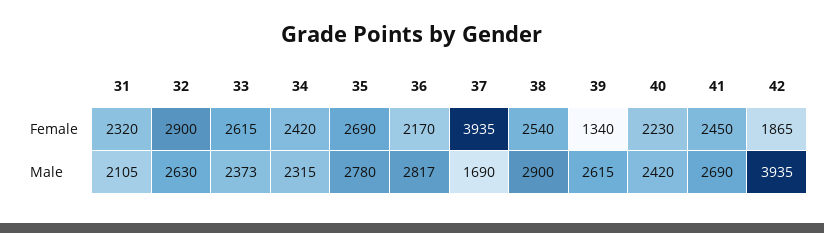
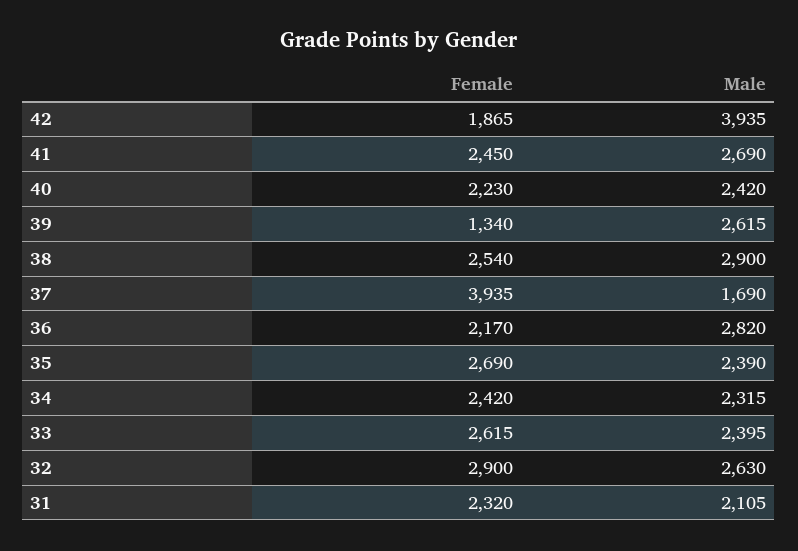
33, Male: 2373 -> 2395
35, Male: 2780 -> 2390
36, Male: 2817 -> 2820

